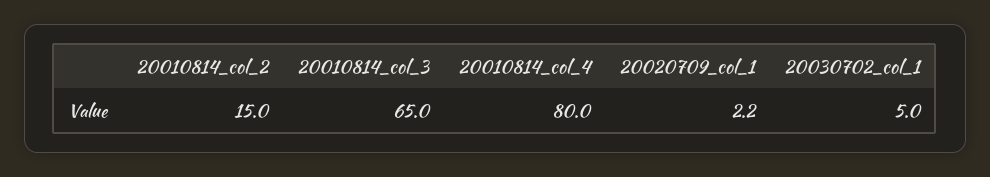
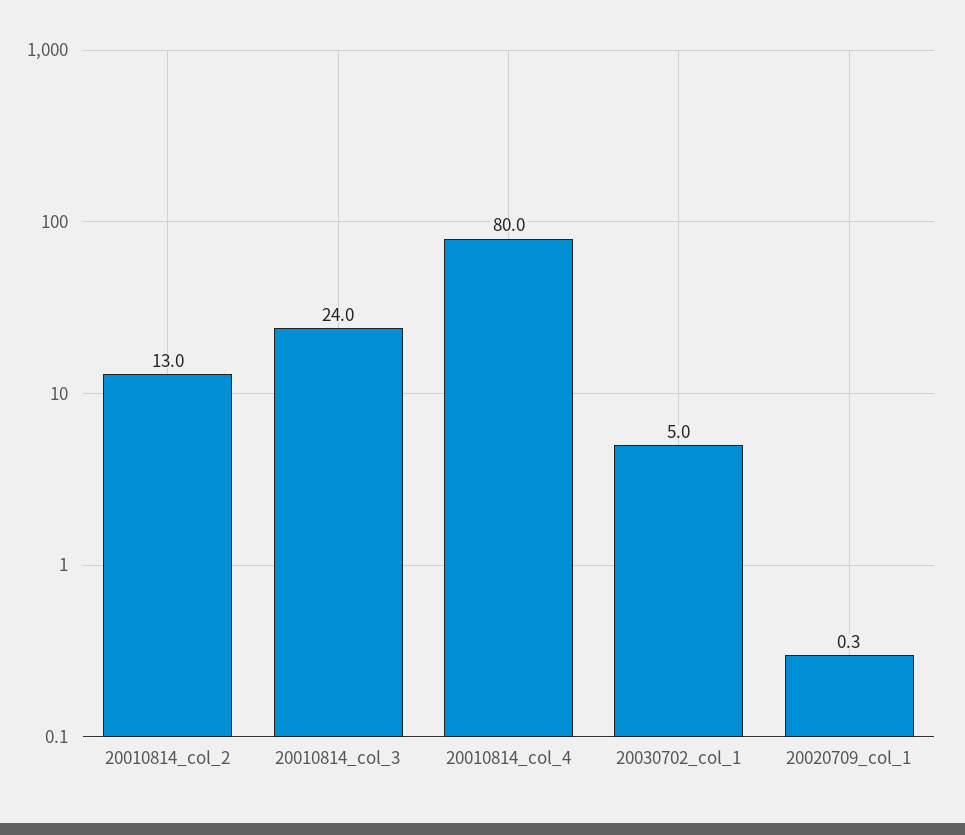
20010814_col_2: 15 -> 13
20010814_col_3: 65 -> 24
20020709_col_1: 2.2 -> 0.3

